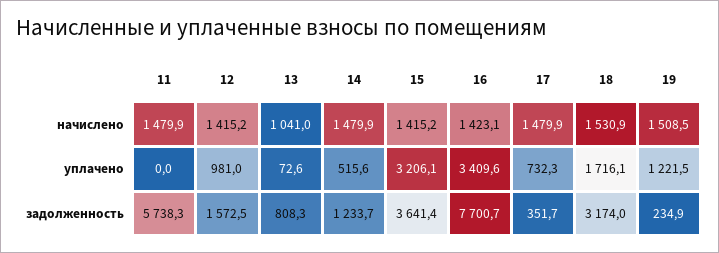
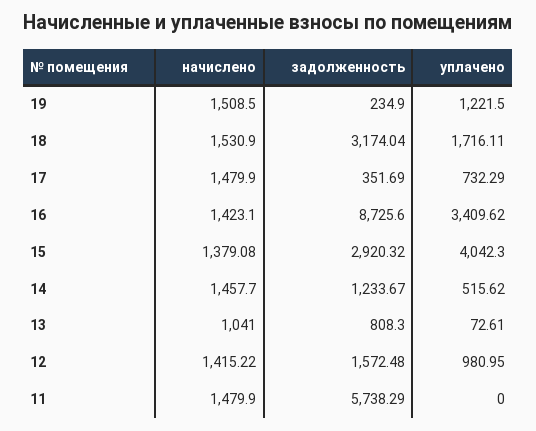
14, начислено: 1479.9 -> 1457.7
15, начислено: 1415.2 -> 1379.08
15, уплачено: 3206.1 -> 4042.3
15, задолженность: 3641.4 -> 2920.32
16, задолженность: 7700.7 -> 8725.6

